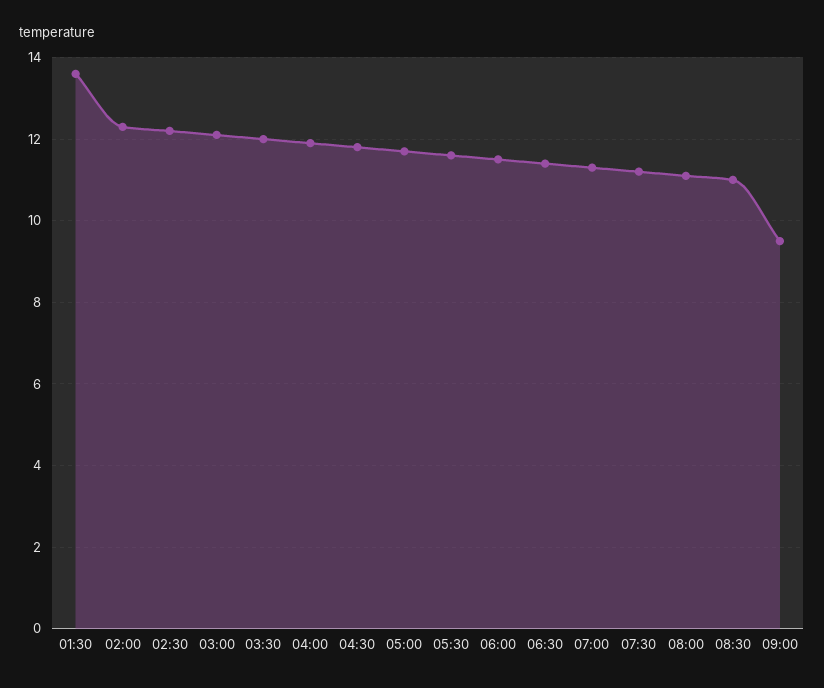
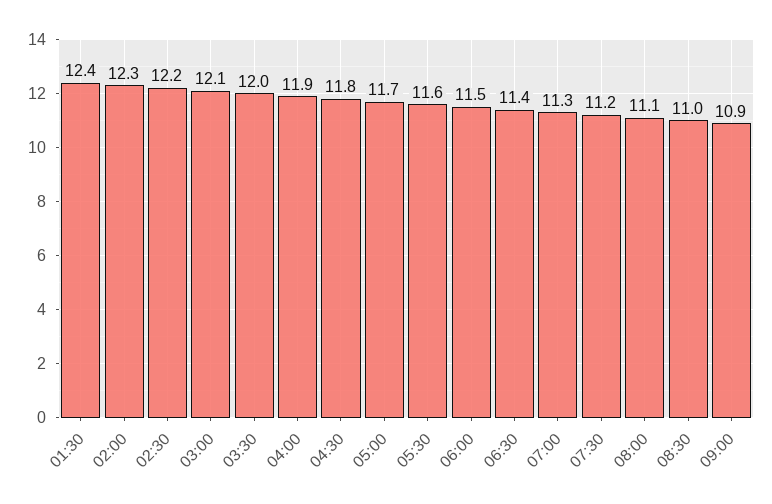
01:30: 13.5 -> 12.4
09:00: 9.5 -> 10.9

